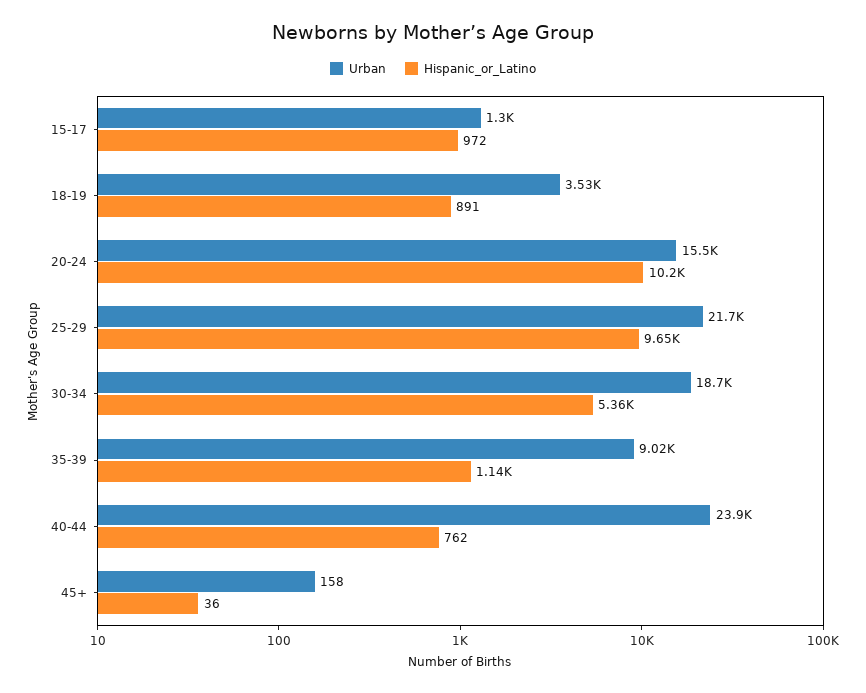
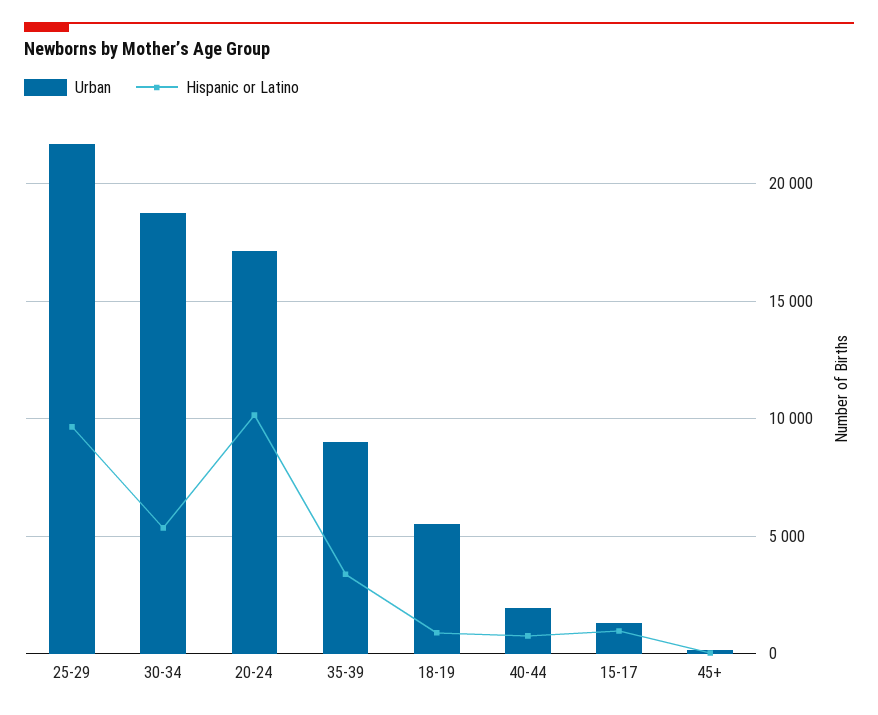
Urban, 18-19: 3530 -> 5500
Urban, 20-24: 15500 -> 17000
Hispanic_or_Latino, 35-39: 1140 -> 3500
Urban, 40-44: 23900 -> 2000

